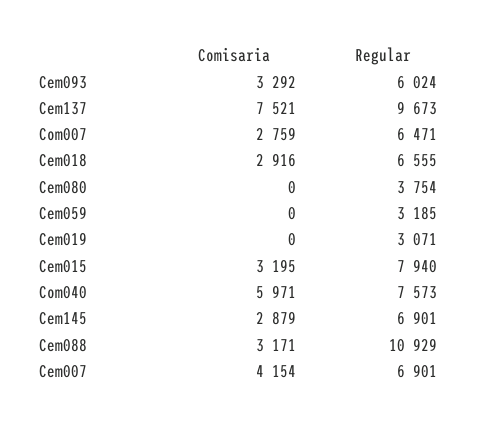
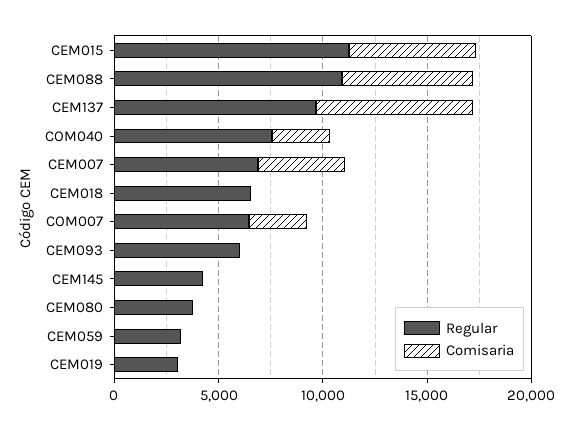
Comisaria, Cem093: 3292 -> 0
Comisaria, Cem018: 2916 -> 0
Comisaria, Cem015: 3195 -> 6000
Regular, Cem015: 7940 -> 11000
Comisaria, Com040: 5971 -> 3000
Comisaria, Cem145: 2879 -> 0
Regular, Cem145: 6901 -> 4000
Comisaria, Cem088: 3171 -> 6000

